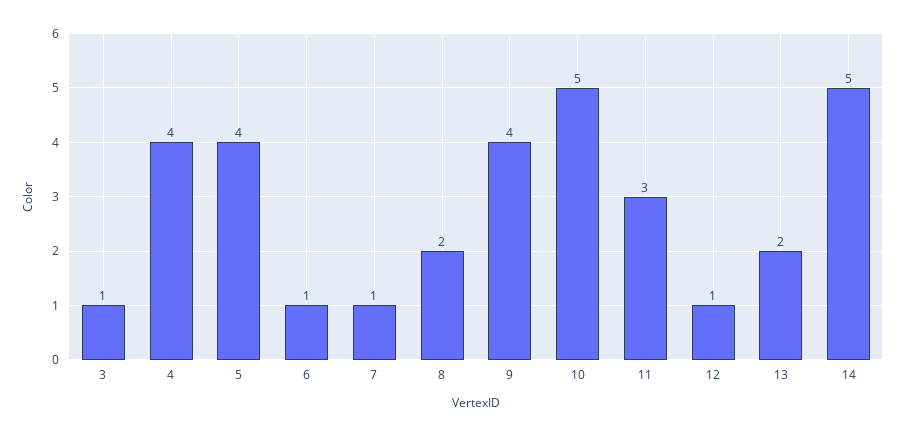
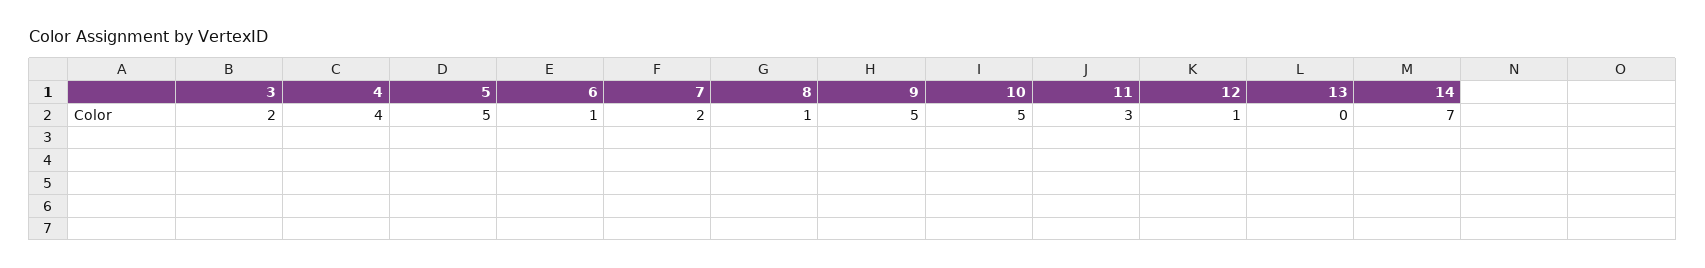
3: 1 -> 2
5: 4 -> 5
7: 1 -> 2
8: 2 -> 1
9: 4 -> 5
13: 2 -> 0
14: 5 -> 7

